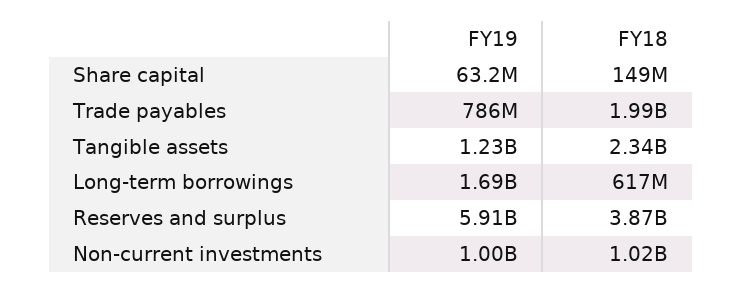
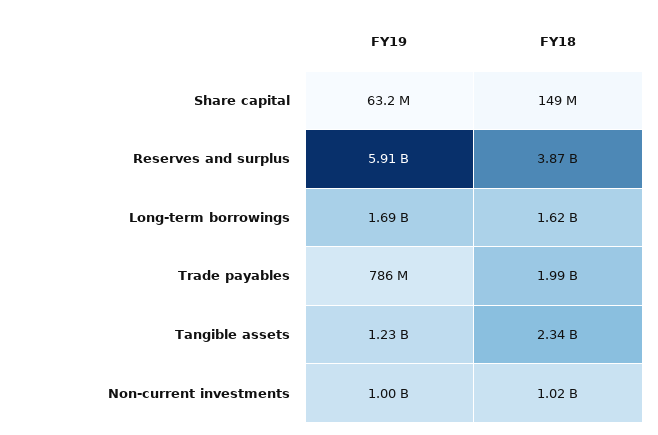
FY18, Long-term borrowings: 617000000 -> 1620000000

